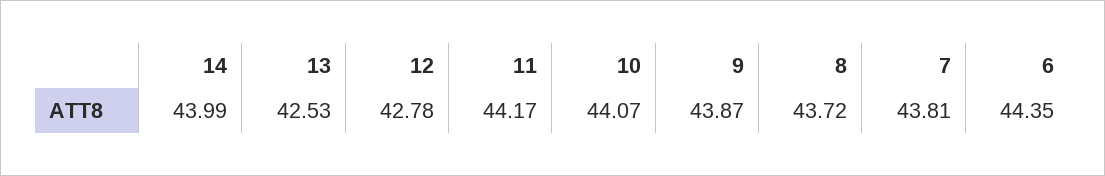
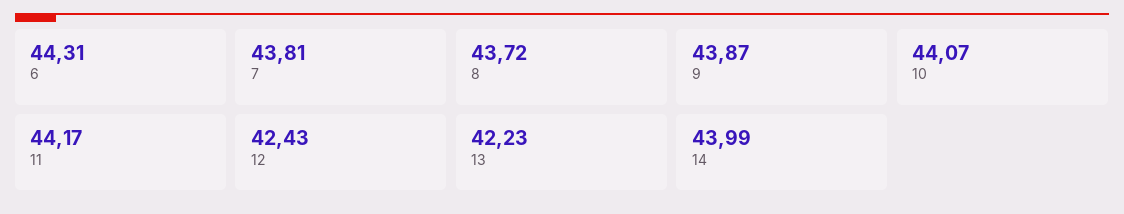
13: 42.53 -> 42.23
12: 42.78 -> 42.43
6: 44.35 -> 44.31

